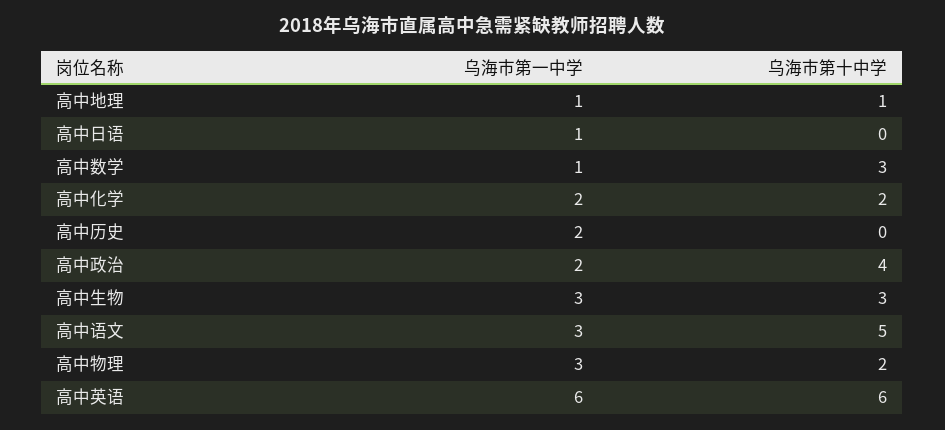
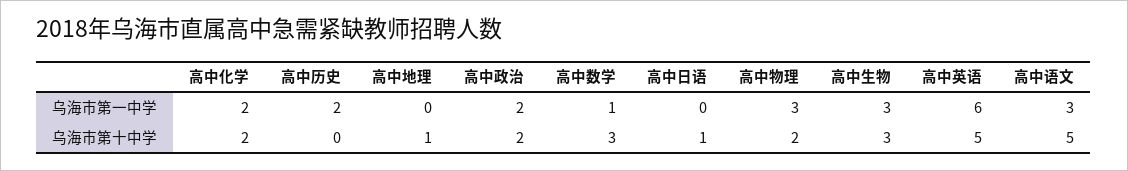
乌海市第一中学, 高中地理: 1 -> 0
乌海市第一中学, 高中日语: 1 -> 0
乌海市第十中学, 高中日语: 0 -> 1
乌海市第十中学, 高中政治: 4 -> 2
乌海市第十中学, 高中英语: 6 -> 5

